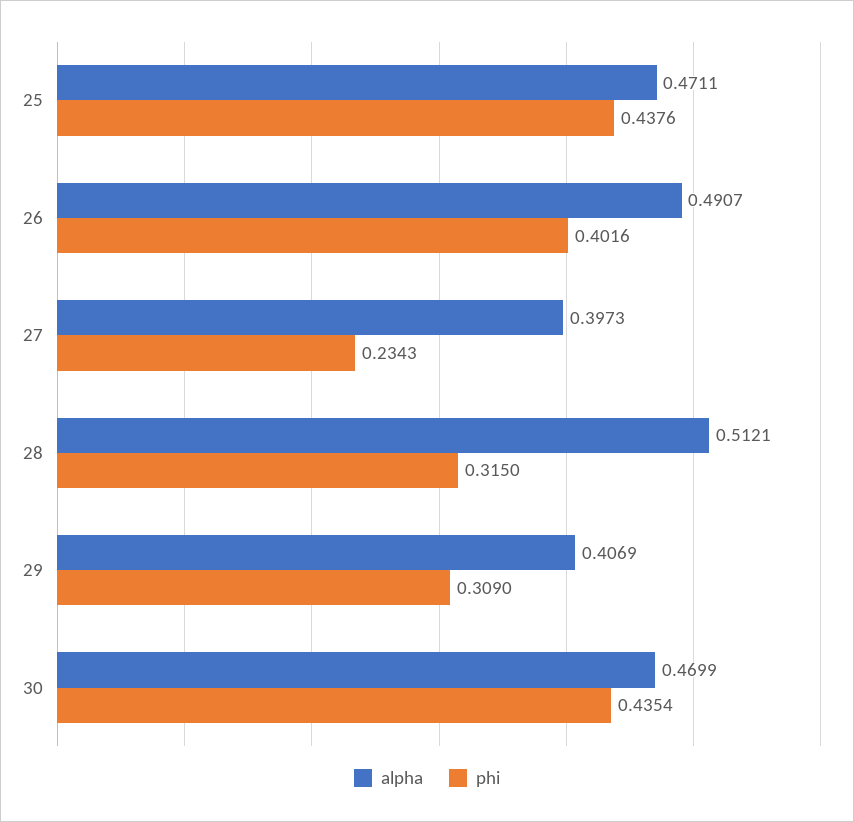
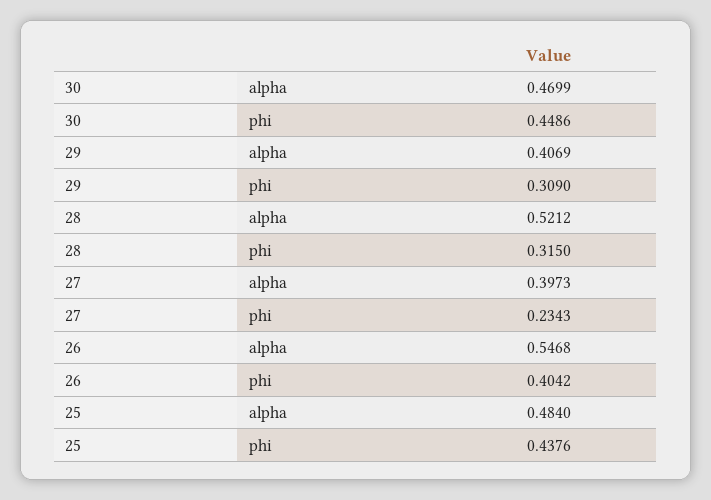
alpha, 25: 0.4711 -> 0.484
alpha, 26: 0.4907 -> 0.5468
phi, 26: 0.4016 -> 0.4042
alpha, 28: 0.5121 -> 0.5212
phi, 30: 0.4354 -> 0.4486

